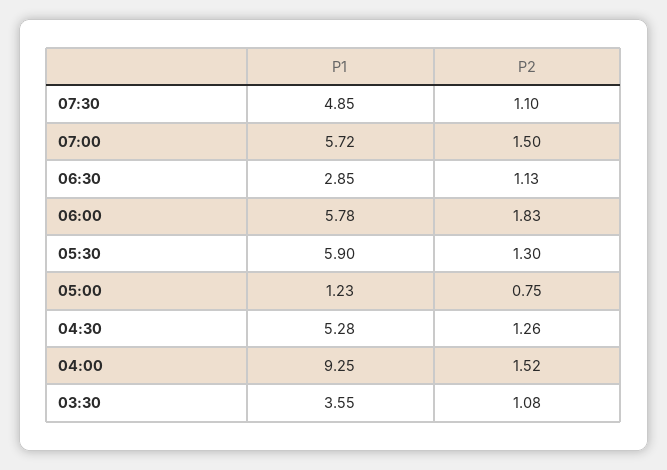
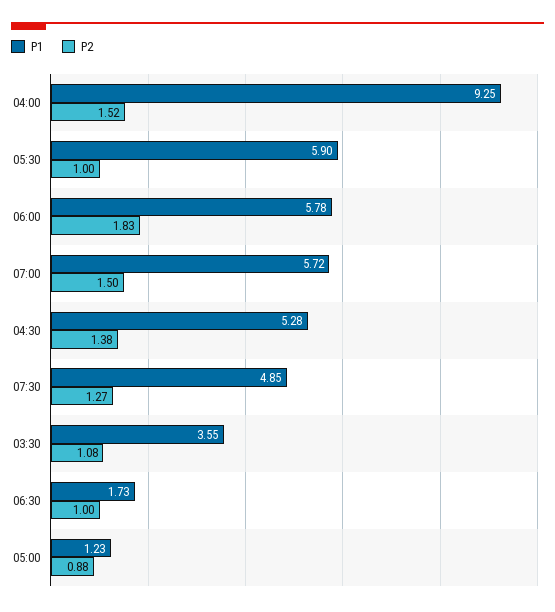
P2, 07:30: 1.1 -> 1.27
P1, 06:30: 2.85 -> 1.73
P2, 06:30: 1.13 -> 1
P2, 05:30: 1.3 -> 1
P2, 05:00: 0.75 -> 0.88
P2, 04:30: 1.26 -> 1.38

